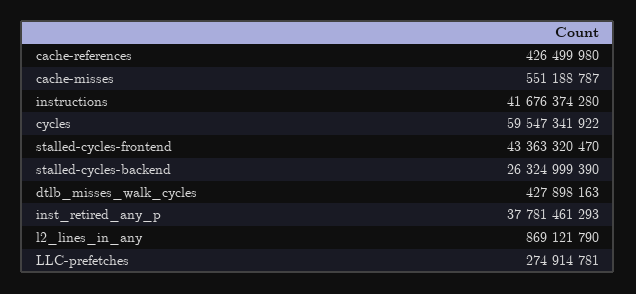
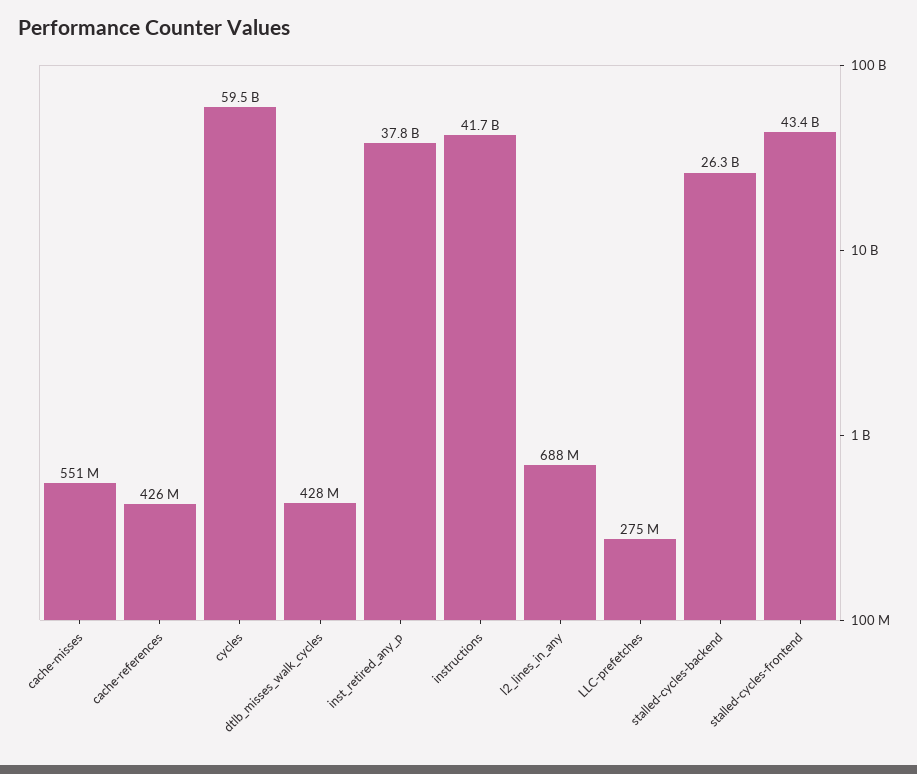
l2_lines_in_any: 869121790 -> 688000000

